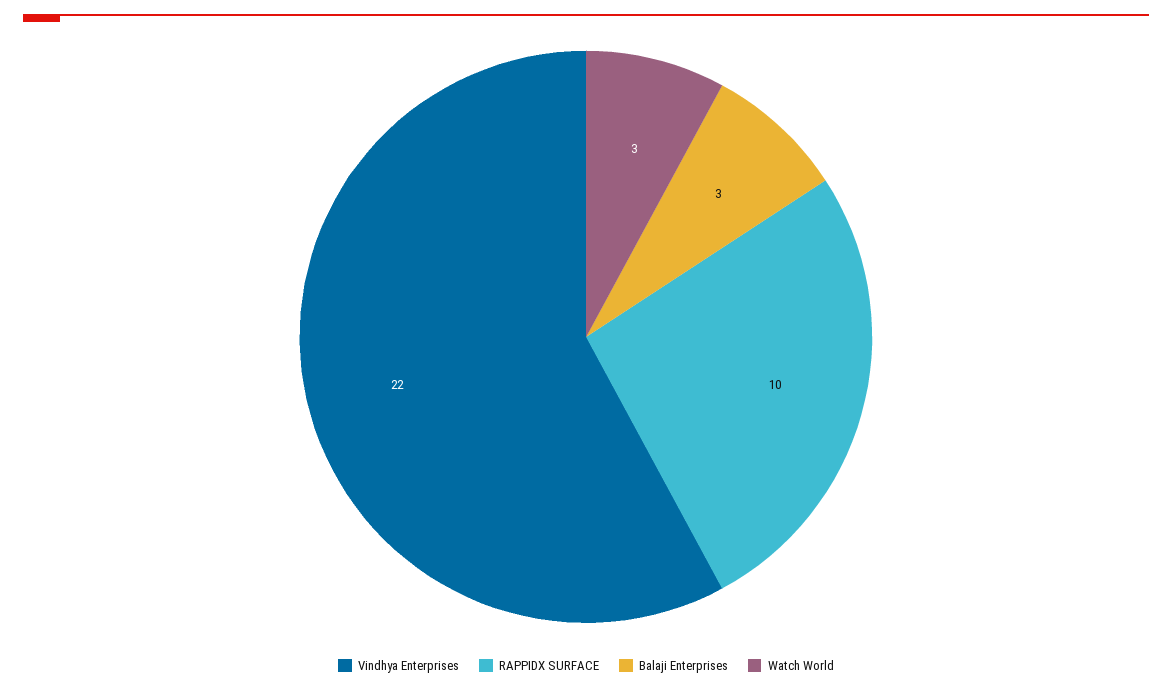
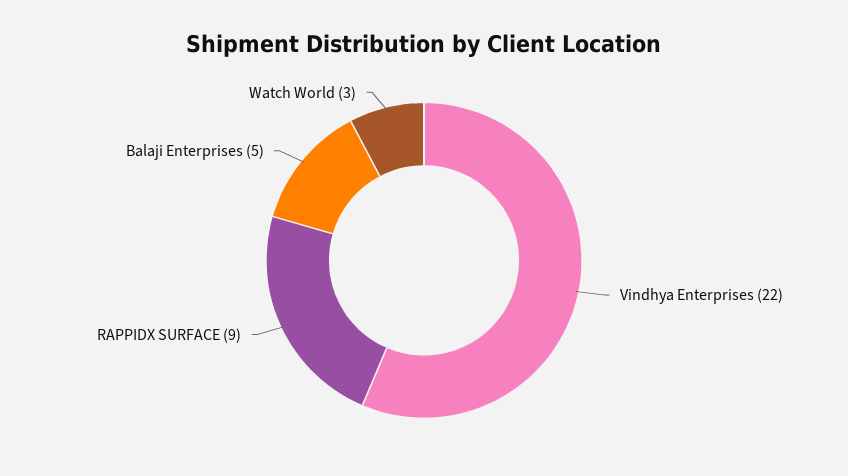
RAPPIDX SURFACE: 10 -> 9
Balaji Enterprises: 3 -> 5

